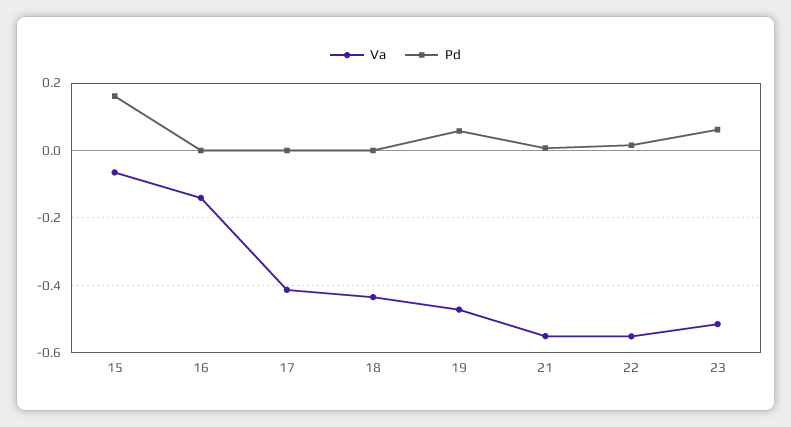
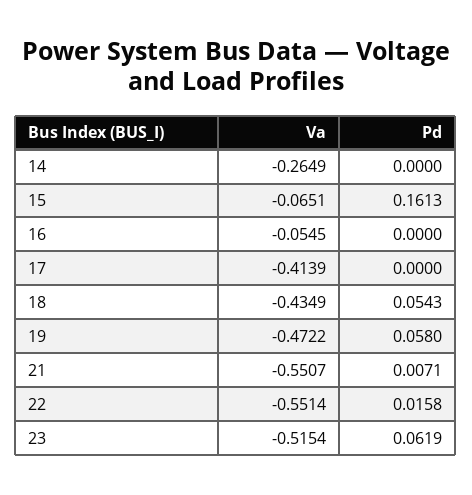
Va, 16: -0.14 -> -0.0545
Pd, 18: 0 -> 0.0543
Va, 14: none -> -0.2649
Pd, 14: none -> 0

